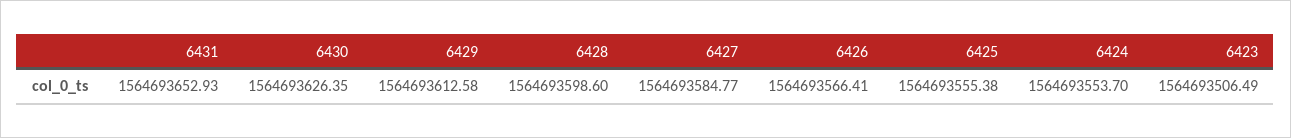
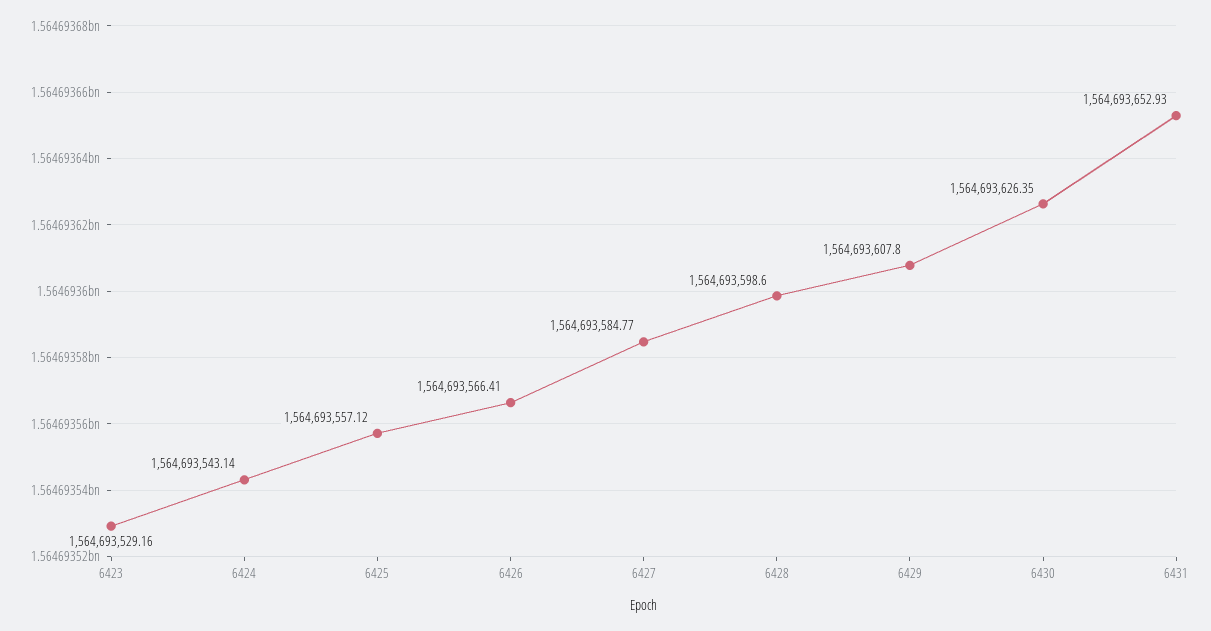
6429: 1564693612.58 -> 1564693607.8
6425: 1564693555.38 -> 1564693557.12
6424: 1564693553.7 -> 1564693543.14
6423: 1564693506.49 -> 1564693529.16

